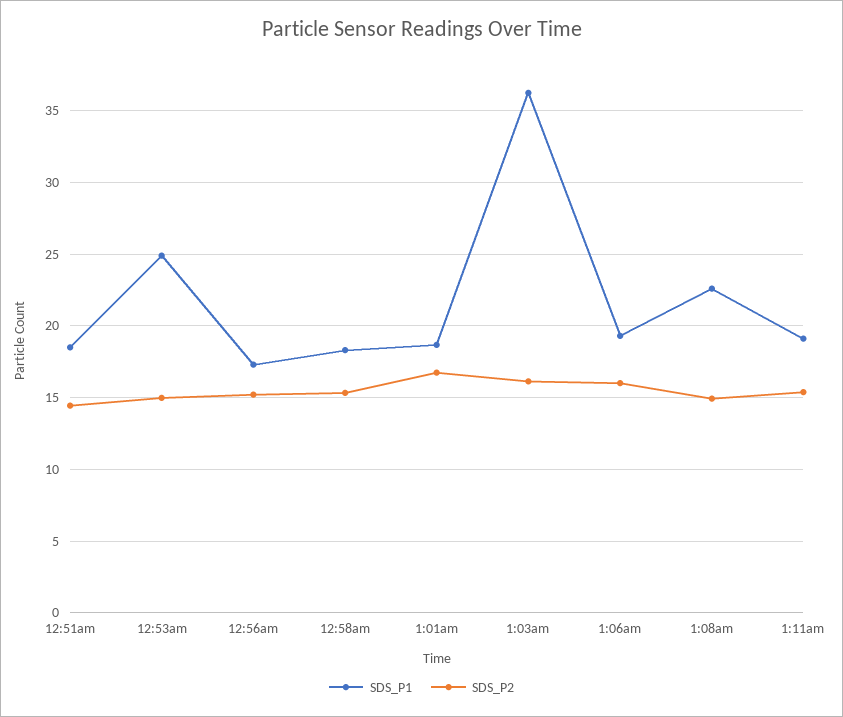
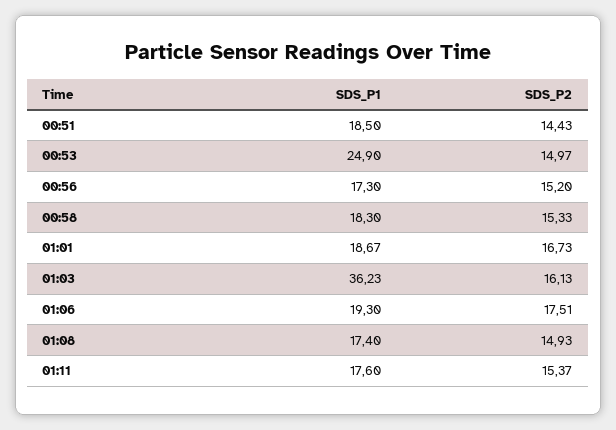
SDS_P2, 1:06am: 16 -> 17.51
SDS_P1, 1:08am: 22.5 -> 17.4
SDS_P1, 1:11am: 19 -> 17.6

